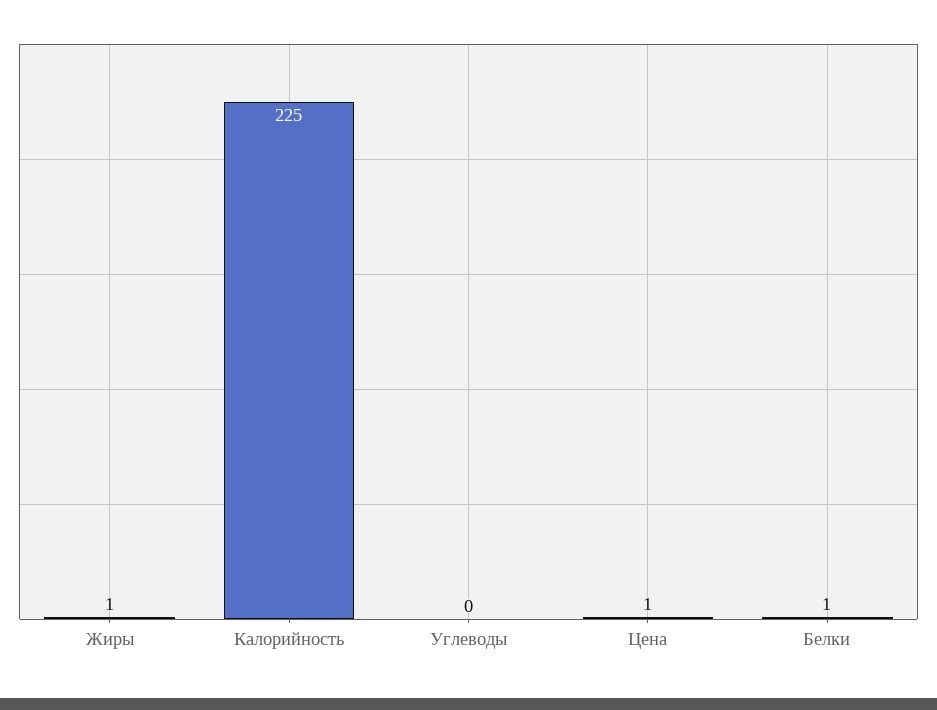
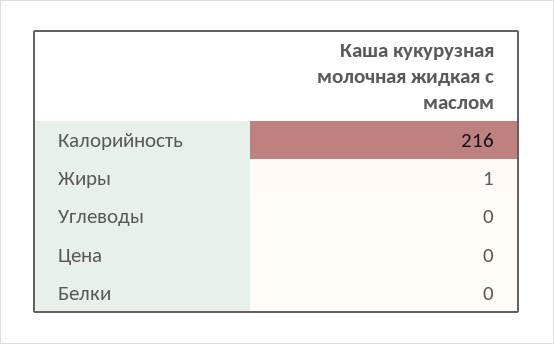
Калорийность: 225 -> 216
Цена: 1 -> 0
Белки: 1 -> 0

